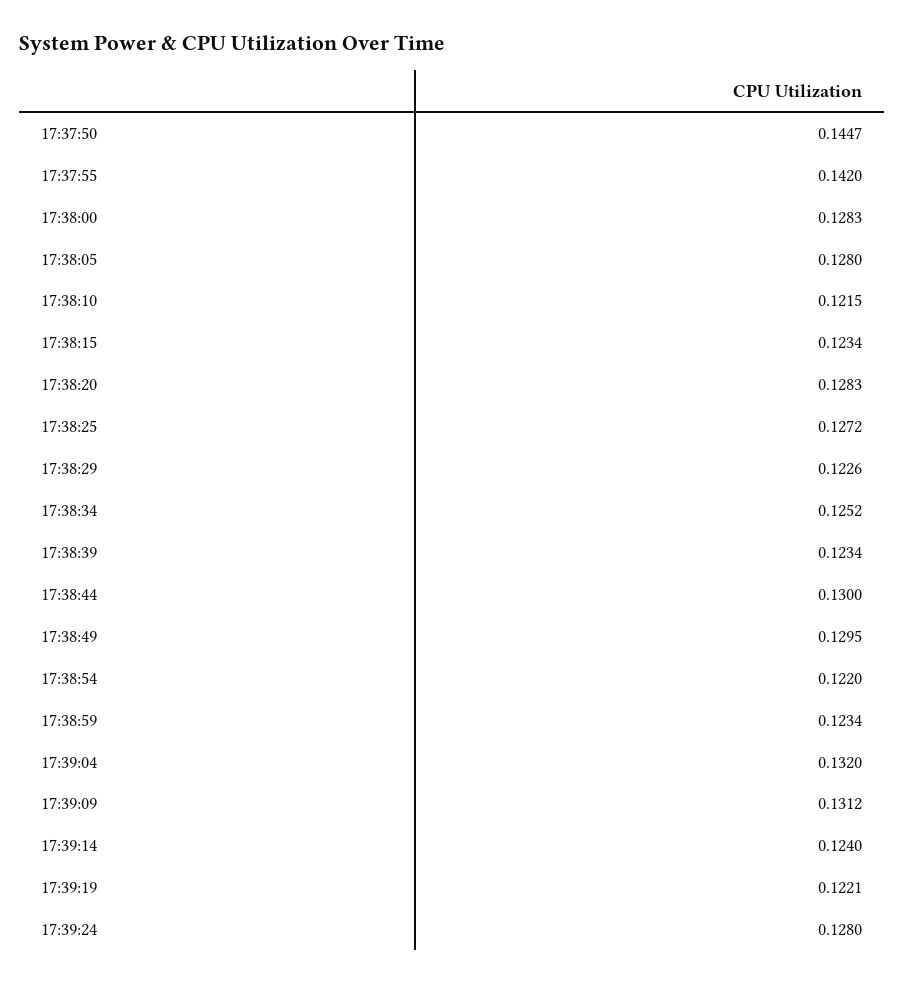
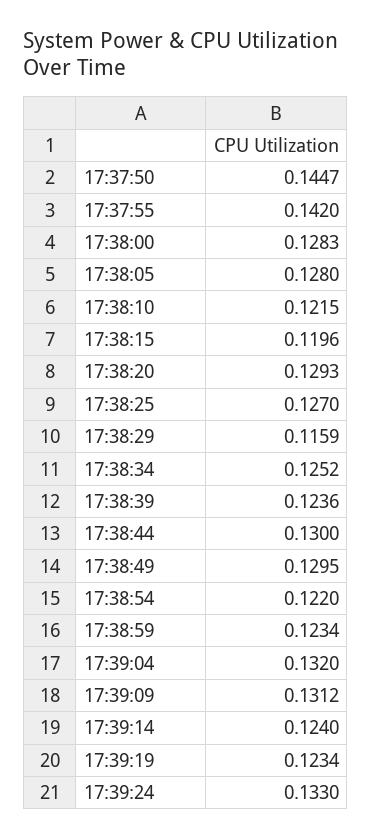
17:38:15: 0.1234 -> 0.1196
17:38:20: 0.1283 -> 0.1293
17:38:25: 0.1272 -> 0.127
17:38:29: 0.1226 -> 0.1159
17:38:39: 0.1234 -> 0.1236
17:39:19: 0.1221 -> 0.1234
17:39:24: 0.128 -> 0.133

